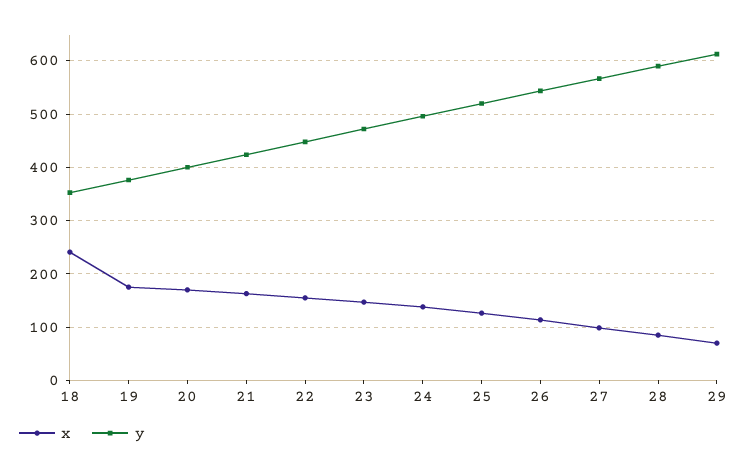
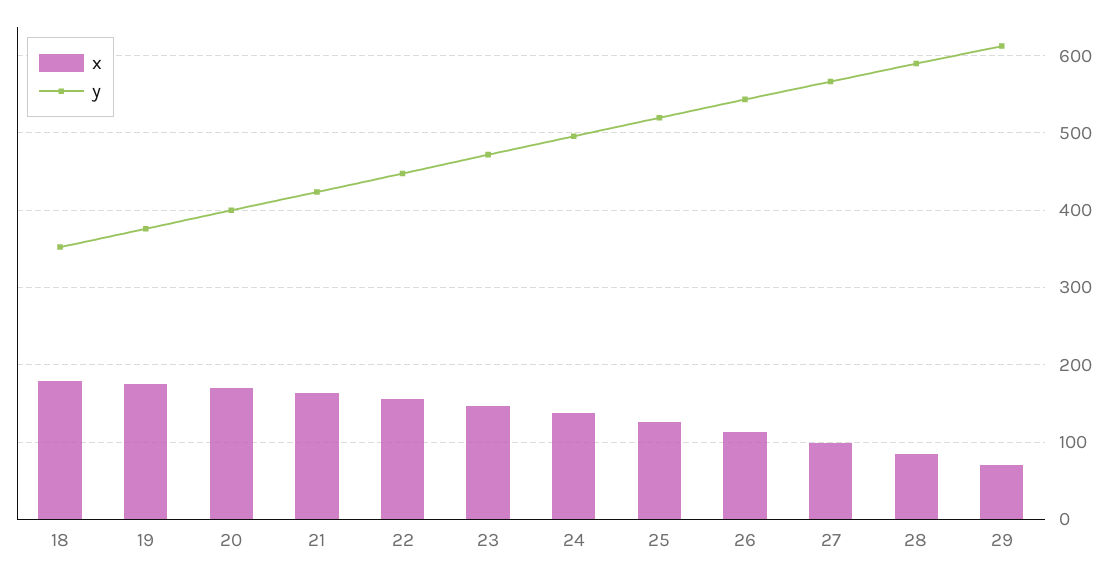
x, 18: 240 -> 180

